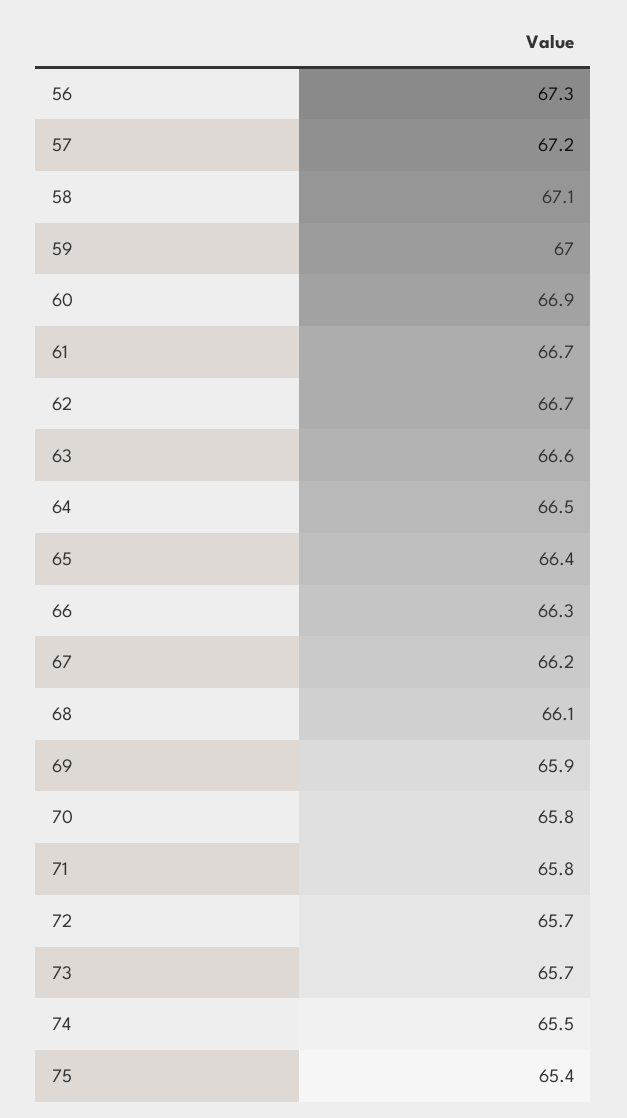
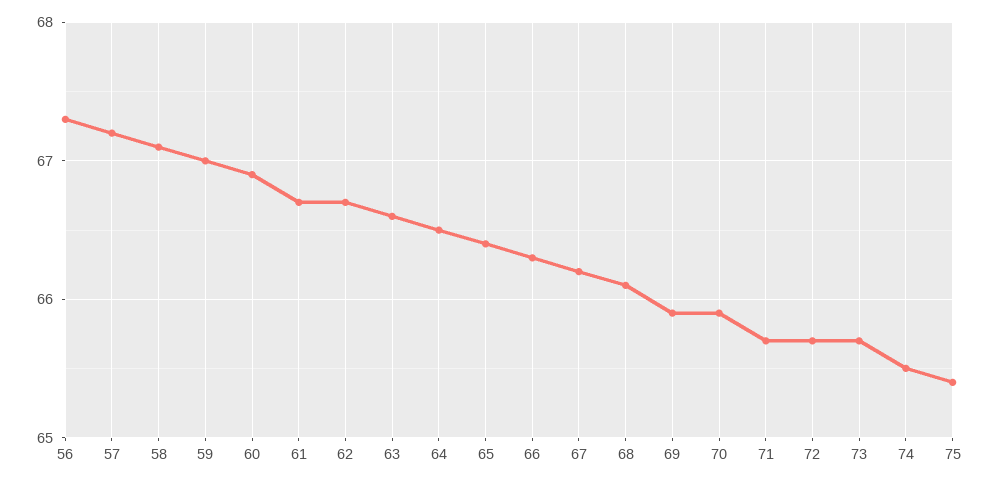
70: 65.8 -> 65.9
71: 65.8 -> 65.7

